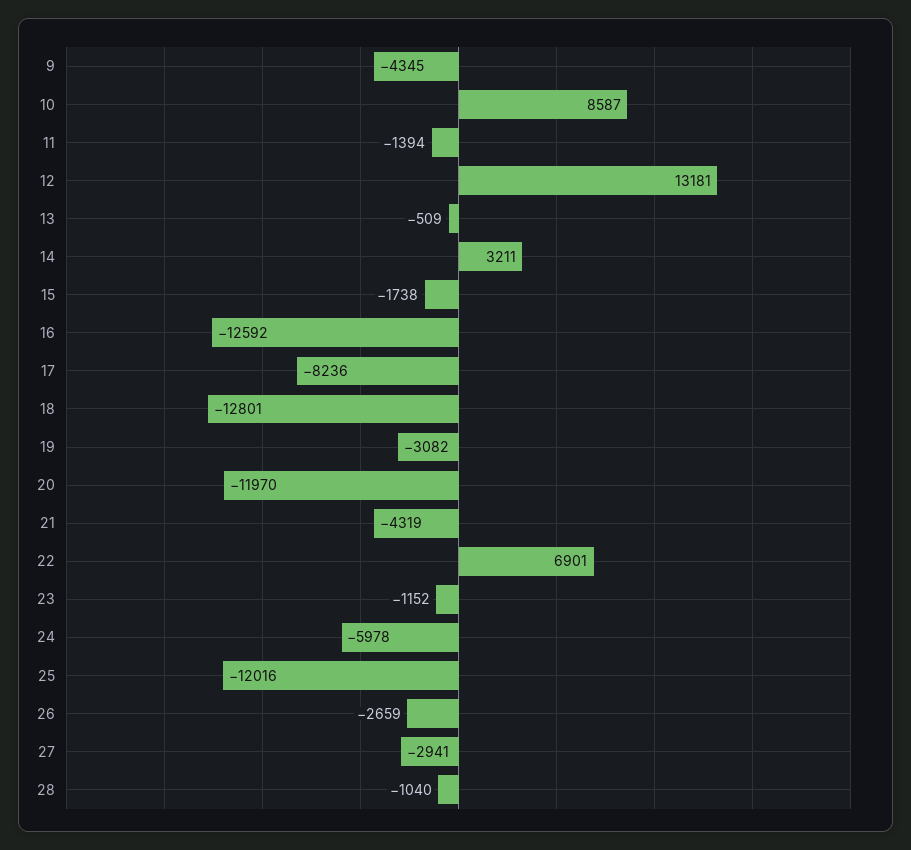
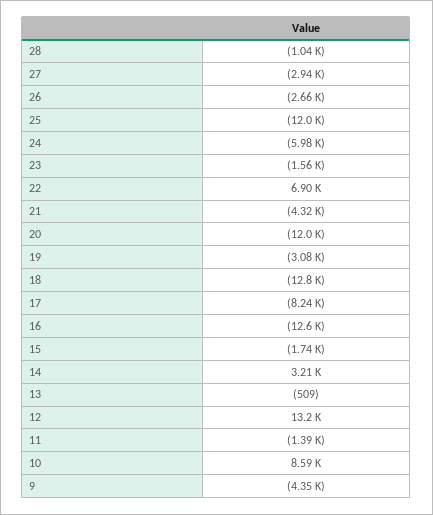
23: -1152 -> -1560

